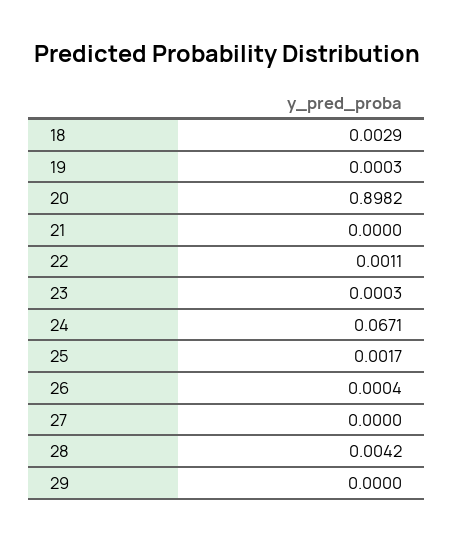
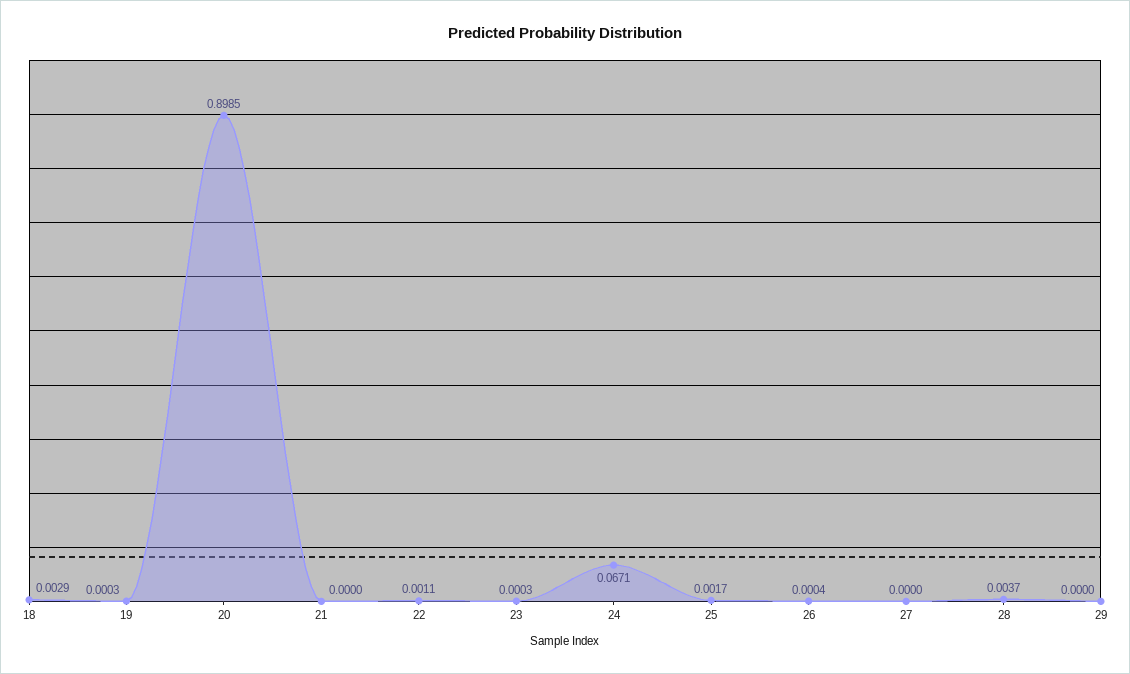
20: 0.8982 -> 0.8985
28: 0.0042 -> 0.0037

